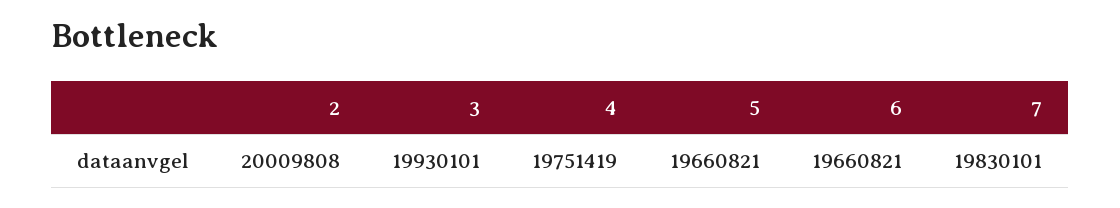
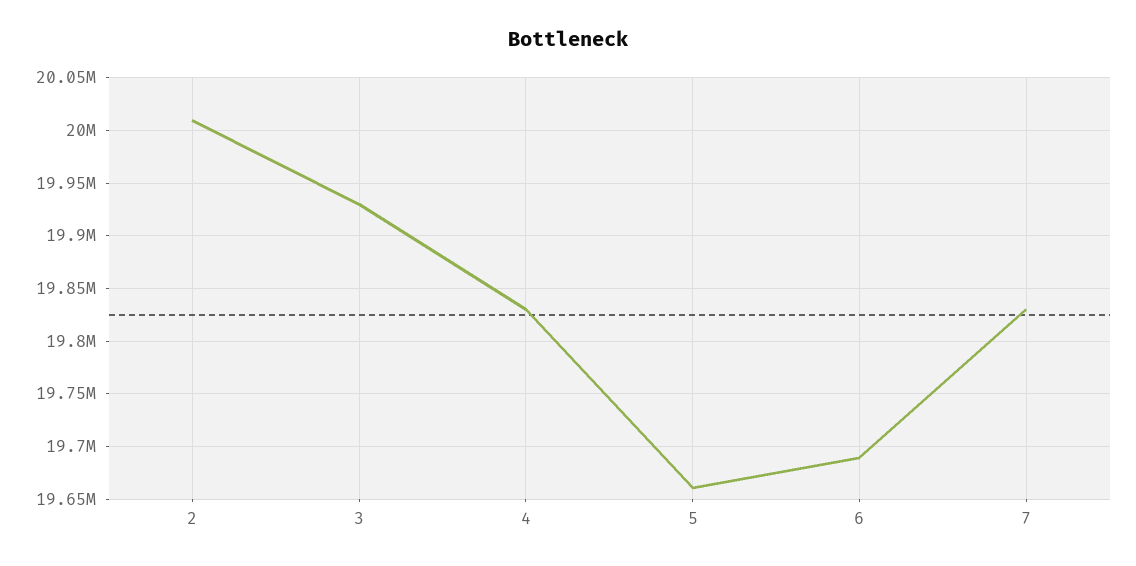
4: 19751419 -> 19830000
6: 19660821 -> 19690000

